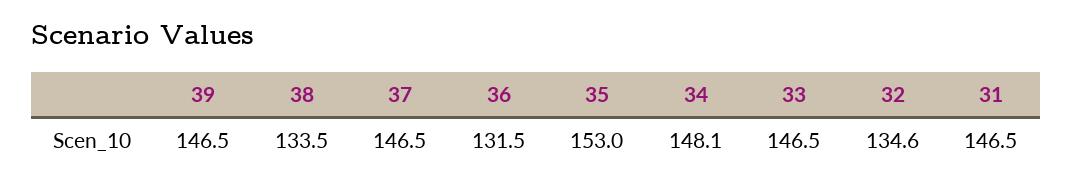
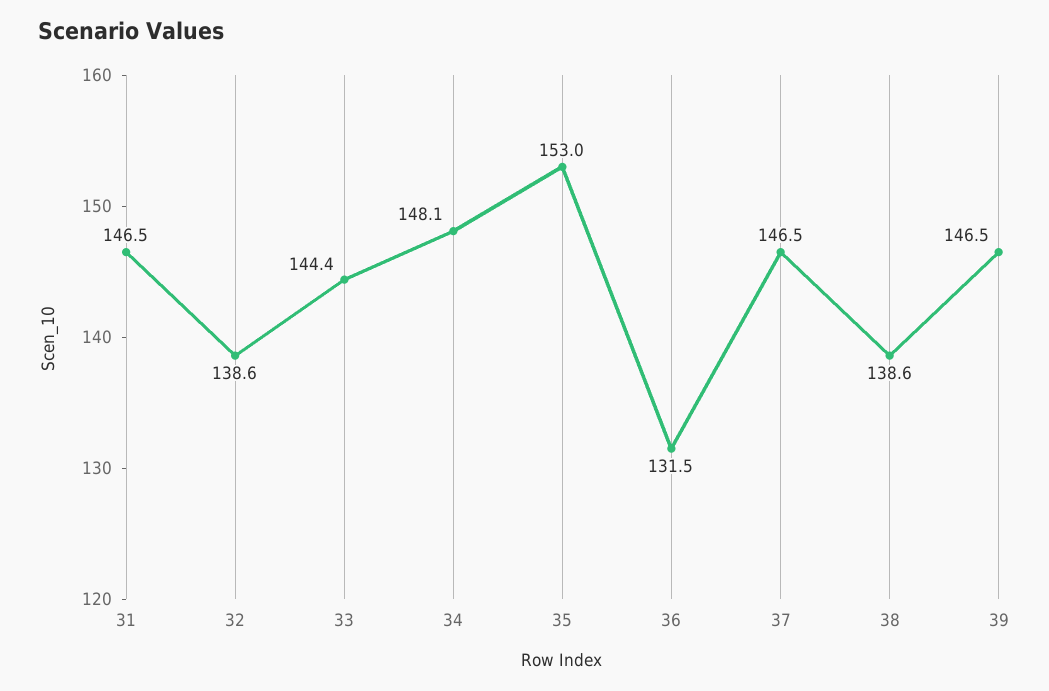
38: 133.5 -> 138.6
33: 146.5 -> 144.4
32: 134.6 -> 138.6

